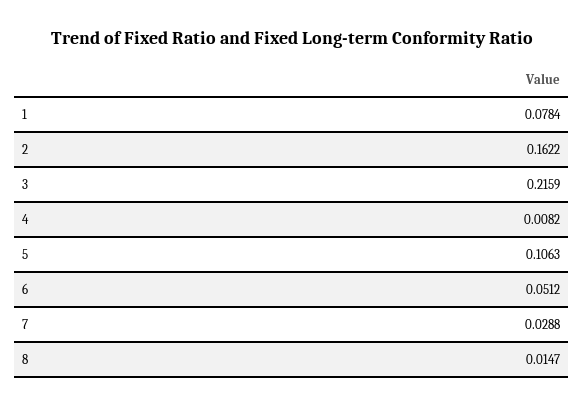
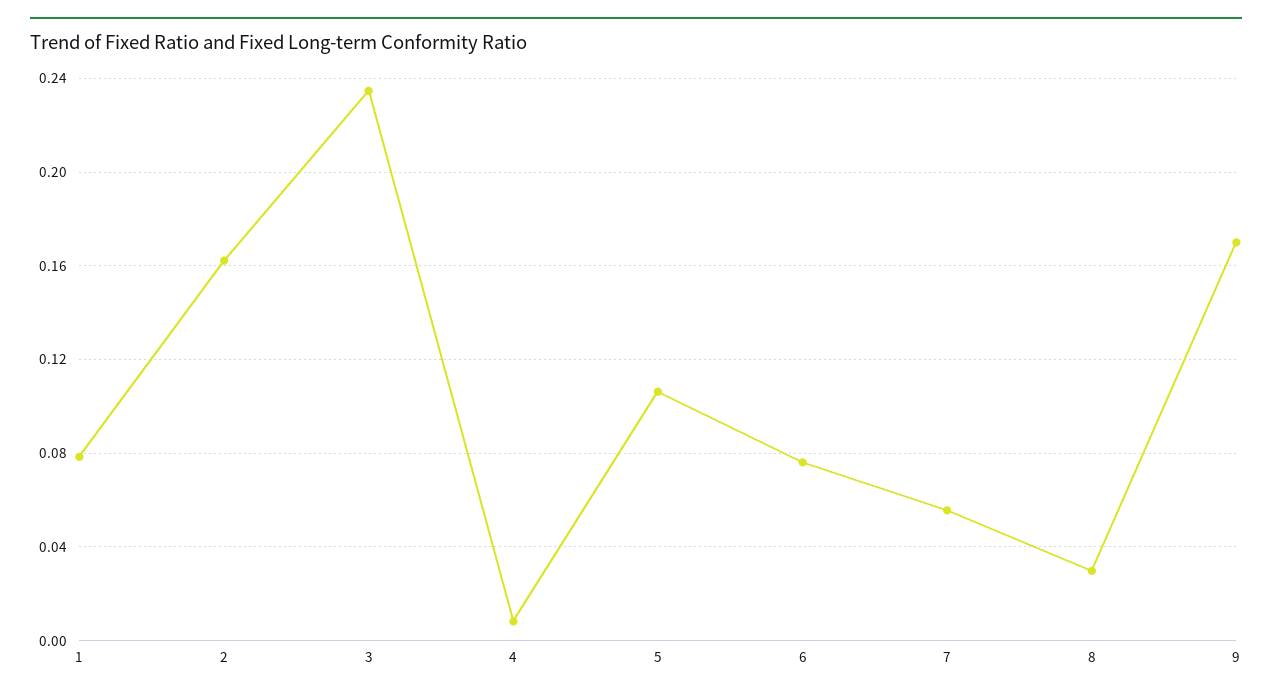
3: 0.2159 -> 0.235
6: 0.0512 -> 0.075
7: 0.0288 -> 0.055
8: 0.0147 -> 0.03
9: none -> 0.17

